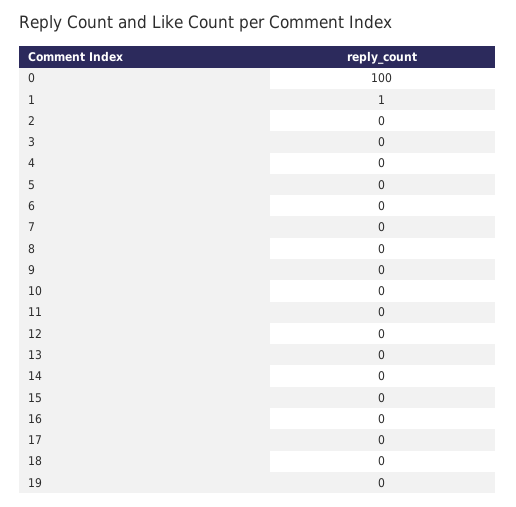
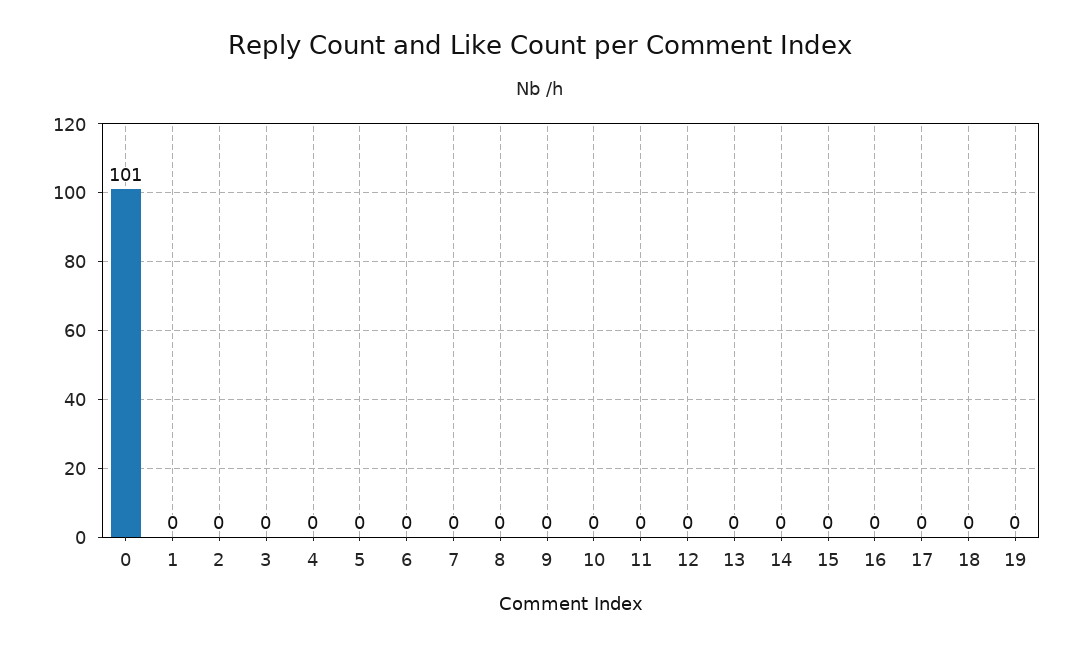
0: 100 -> 101
1: 1 -> 0

